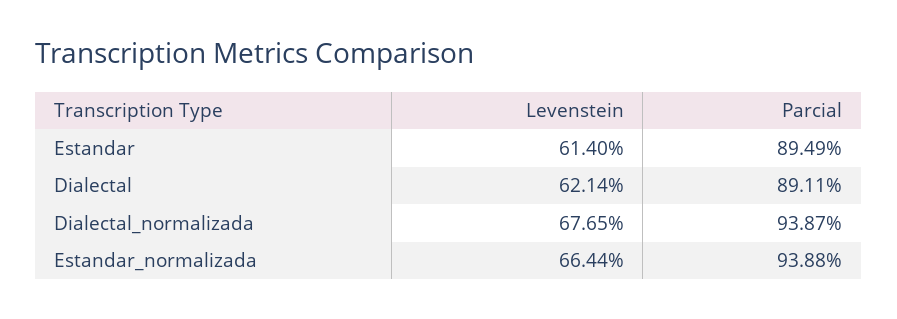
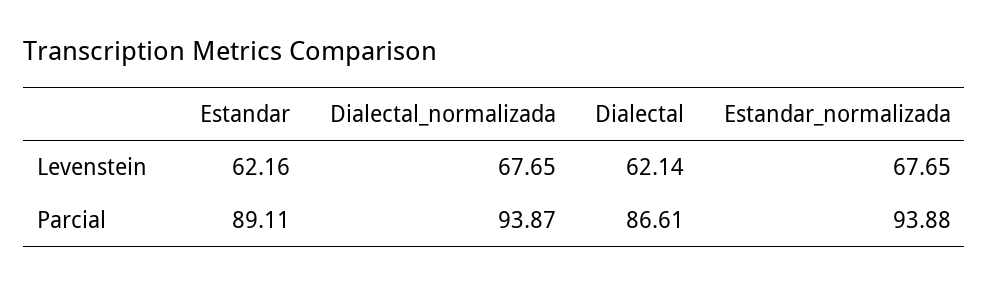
Levenstein, Estandar: 61.4 -> 62.16
Parcial, Estandar: 89.49 -> 89.11
Parcial, Dialectal: 89.11 -> 86.61
Levenstein, Estandar_normalizada: 66.44 -> 67.65

